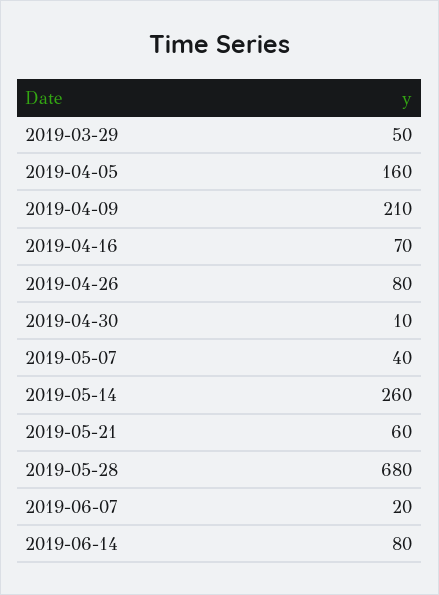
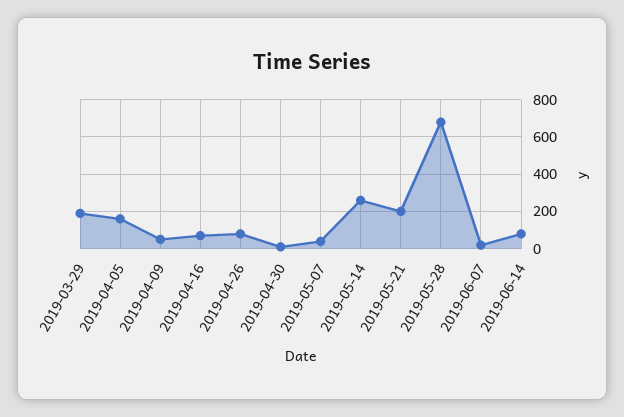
2019-03-29: 50 -> 200
2019-04-09: 210 -> 50
2019-05-21: 60 -> 200

